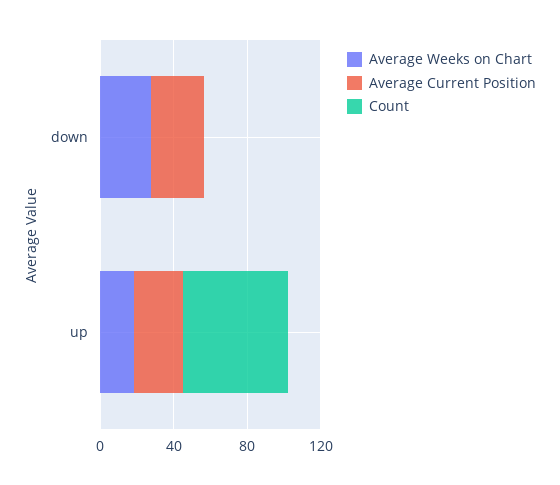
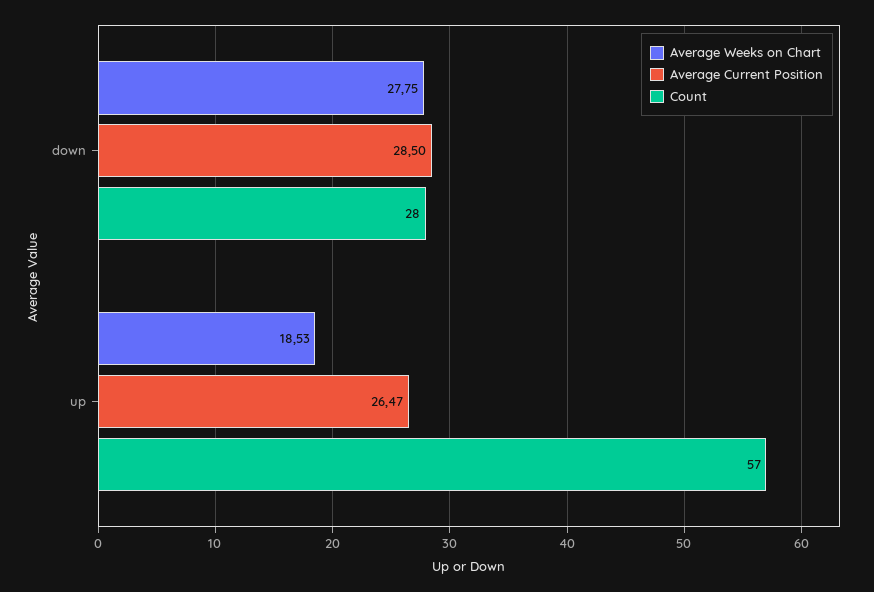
Count, down: 0 -> 28

